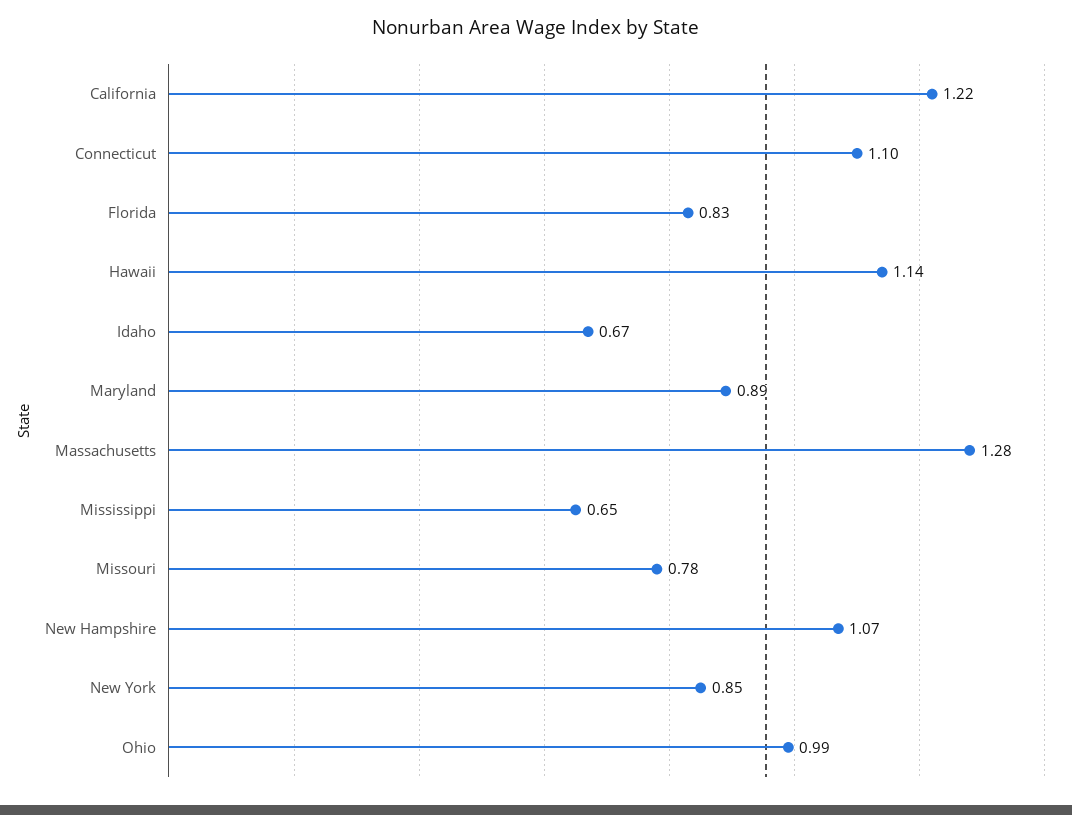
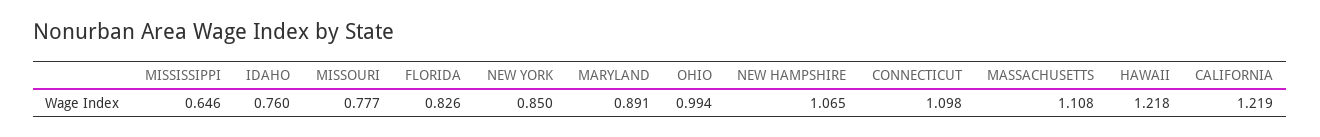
Hawaii: 1.14 -> 1.218
Idaho: 0.67 -> 0.76
Massachusetts: 1.28 -> 1.108

